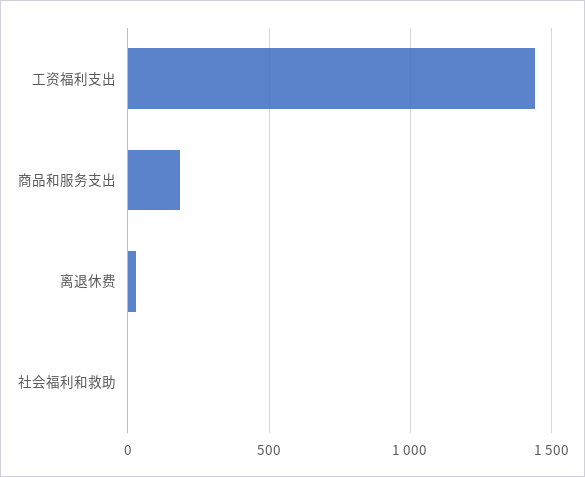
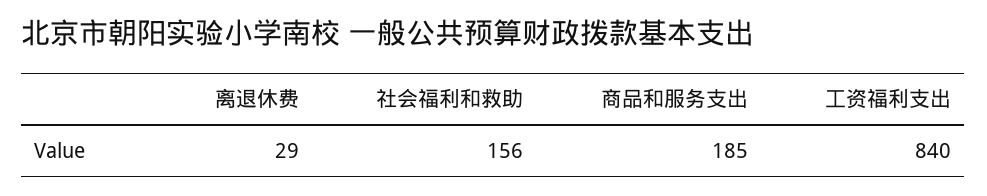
工资福利支出: 1450 -> 840
社会福利和救助: 0 -> 156

